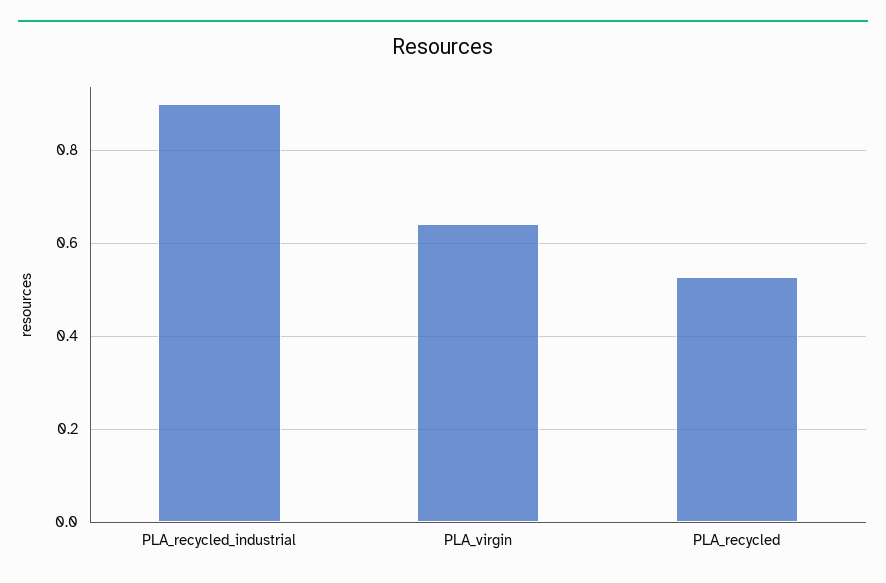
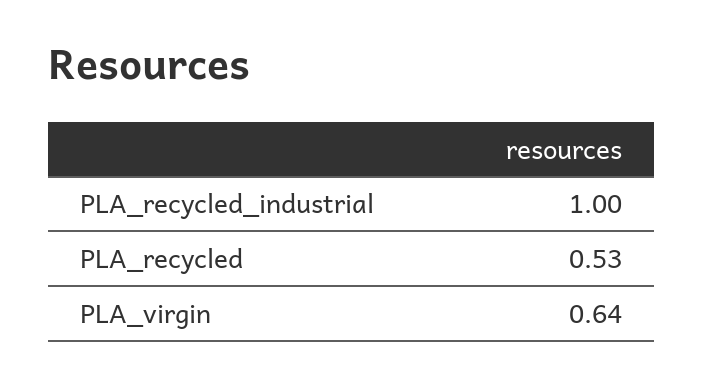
PLA_recycled_industrial: 0.9 -> 1

